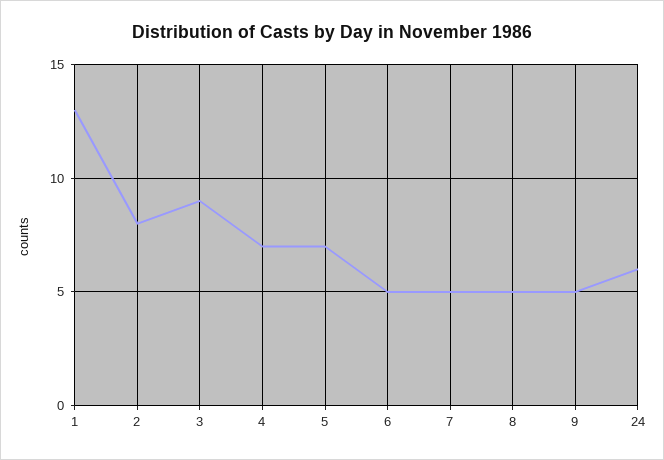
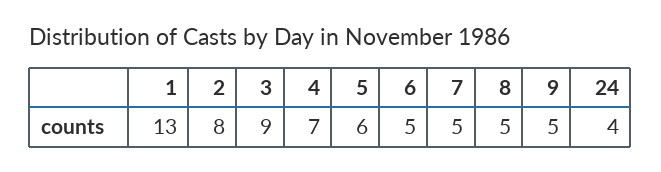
5: 7 -> 6
24: 6 -> 4

